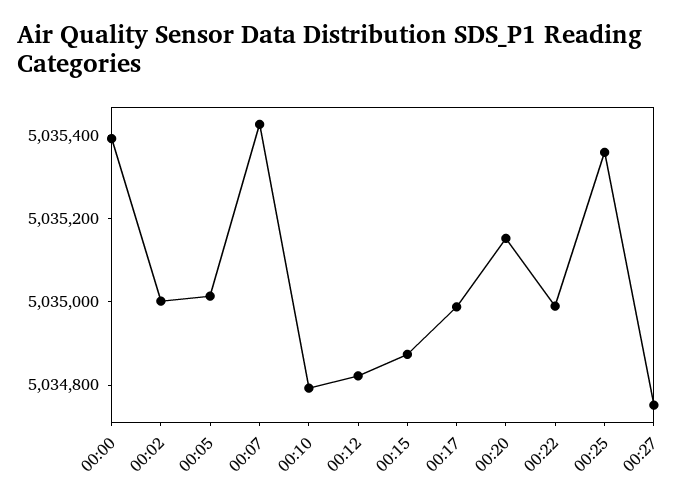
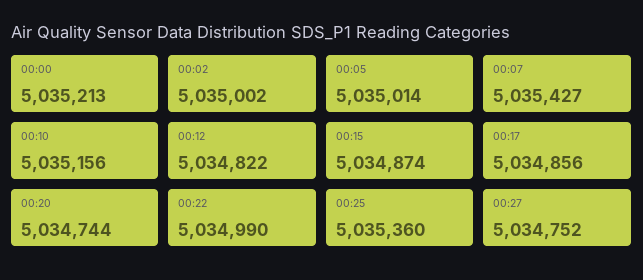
00:00: 5035400 -> 5035213
00:10: 5034800 -> 5035156
00:17: 5035000 -> 5034856
00:20: 5035150 -> 5034744

